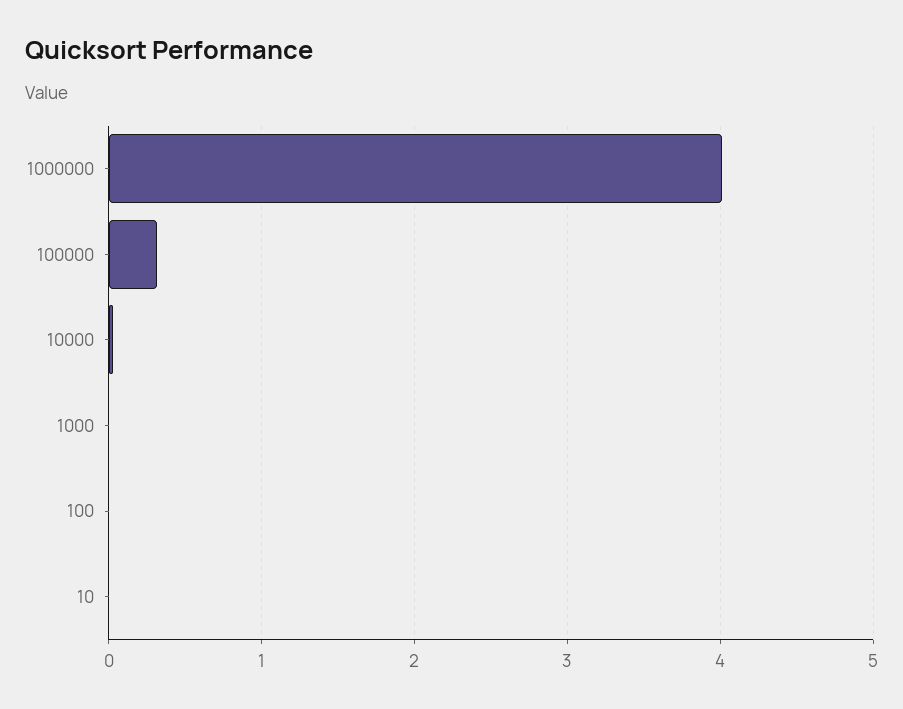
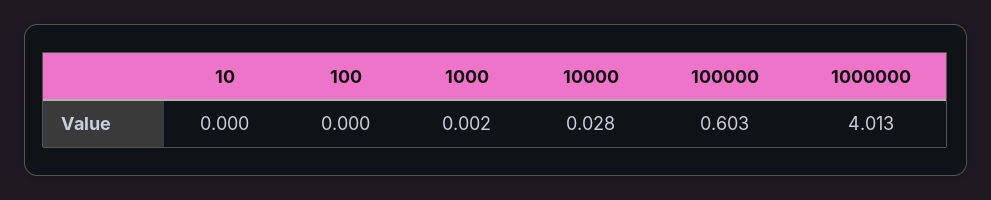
100000: 0.3 -> 0.603

